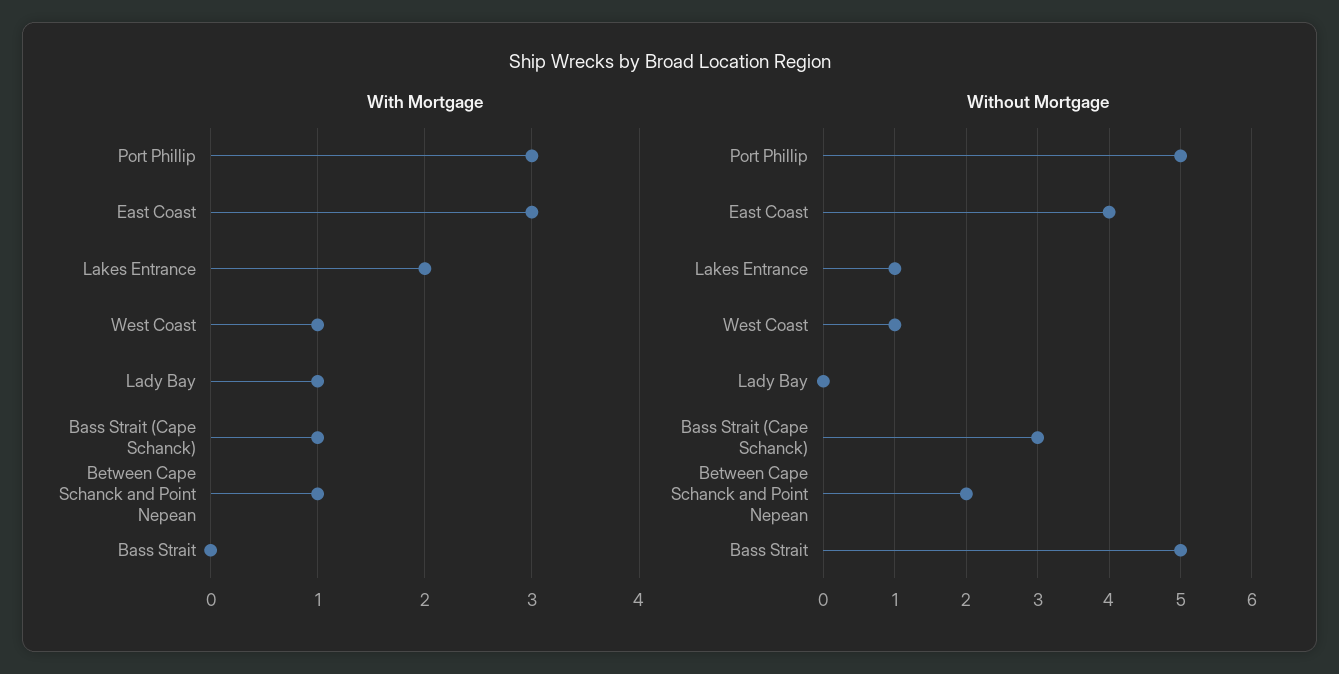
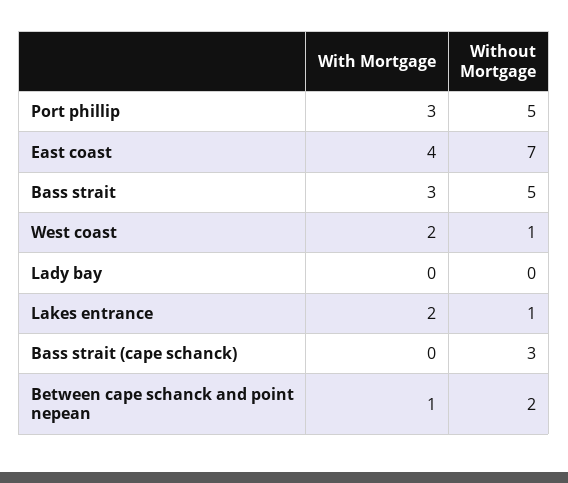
With Mortgage, East Coast: 3 -> 4
With Mortgage, West Coast: 1 -> 2
With Mortgage, Lady Bay: 1 -> 0
With Mortgage, Bass Strait (Cape Schanck): 1 -> 0
With Mortgage, Bass Strait: 0 -> 3
Without Mortgage, East Coast: 4 -> 7

